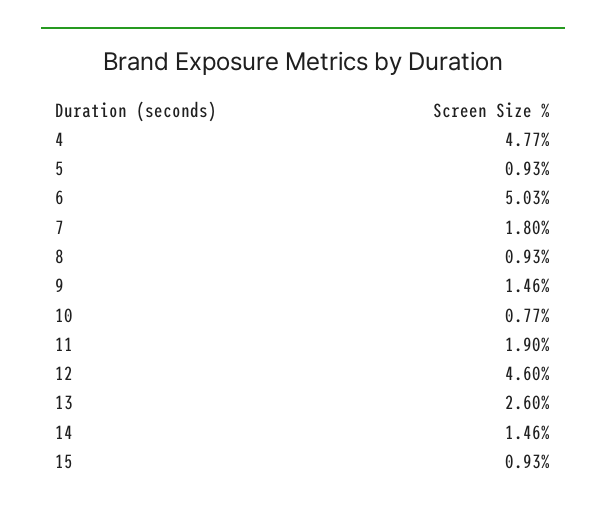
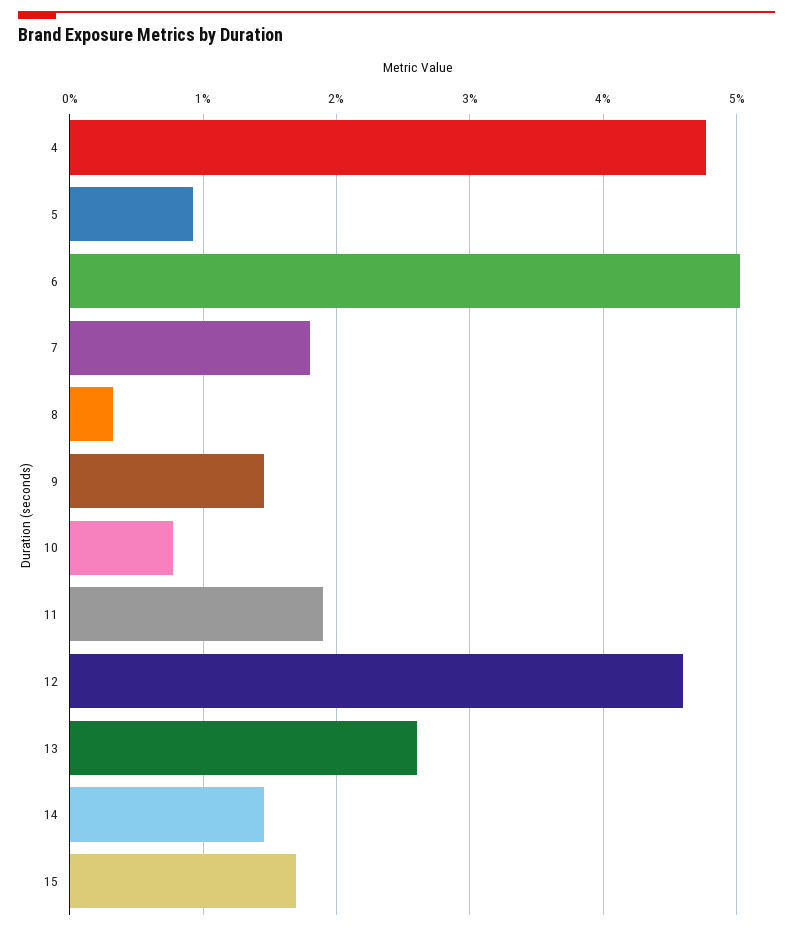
8: 0.93 -> 0.3
15: 0.93 -> 1.7

